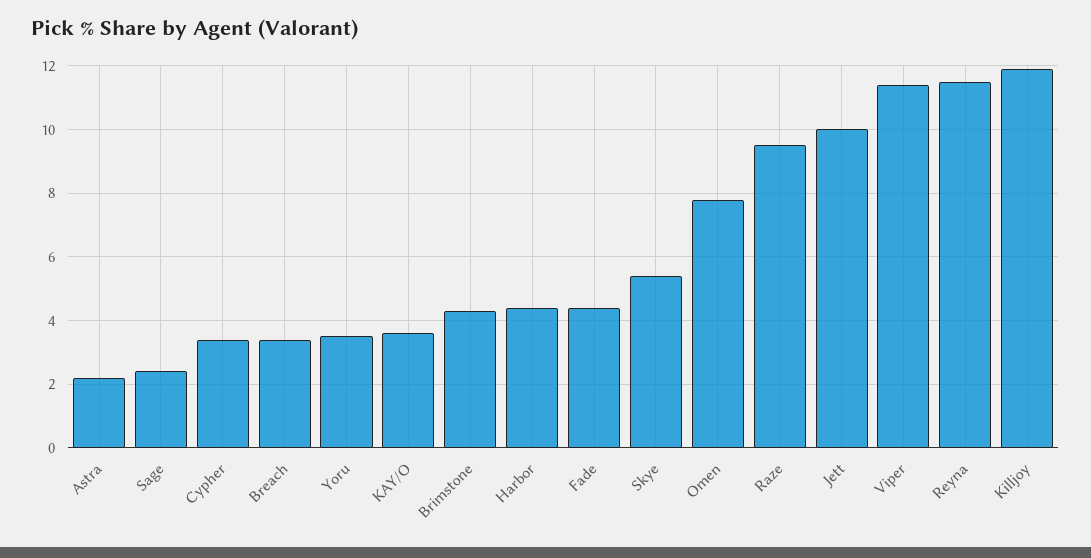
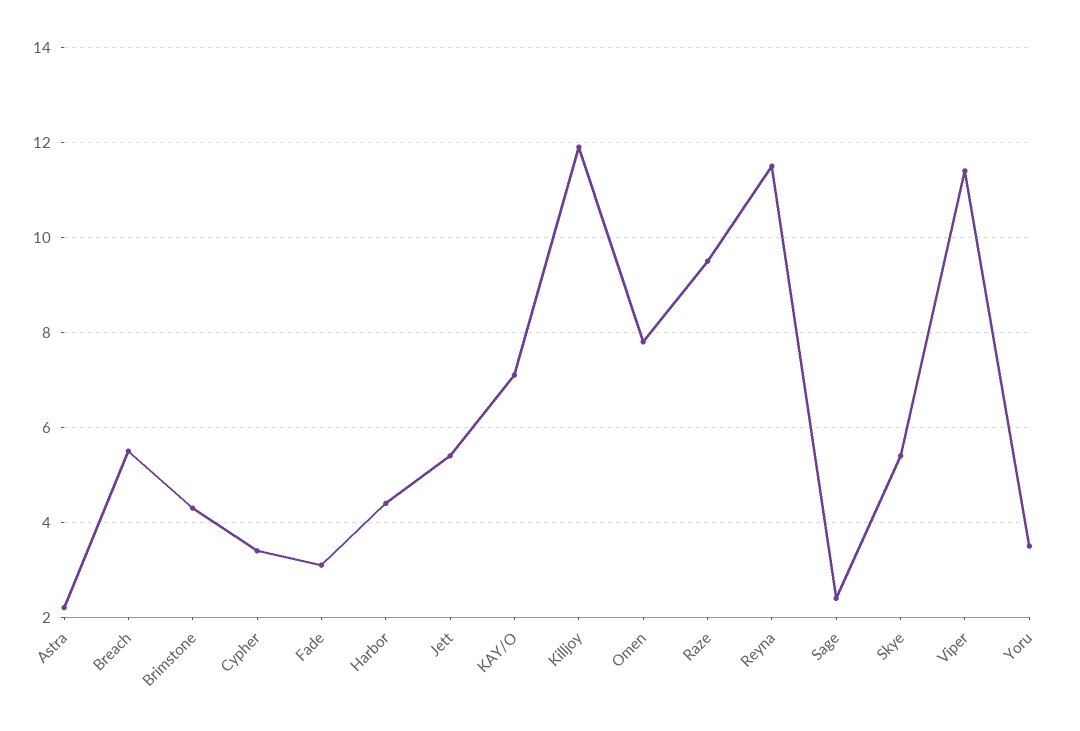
Breach: 3.5 -> 5.5
KAY/O: 3.5 -> 7
Fade: 4.5 -> 3
Jett: 10 -> 5.5

